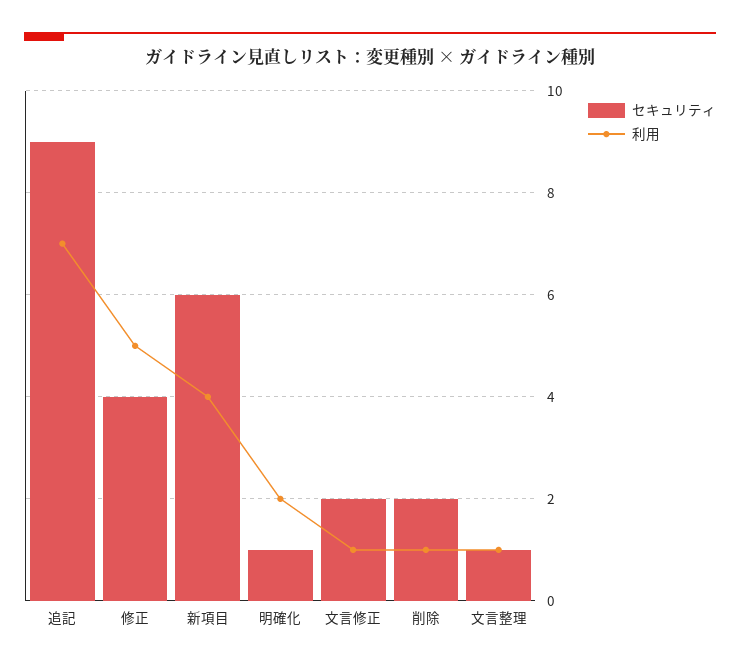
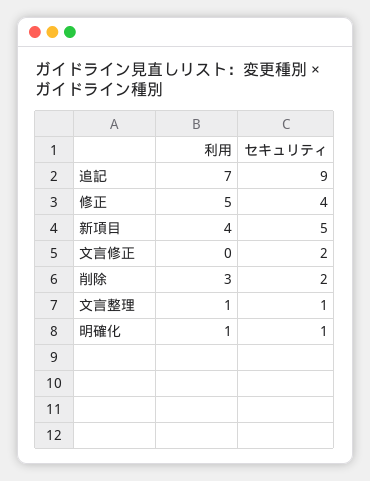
セキュリティ, 新項目: 6 -> 5
利用, 明確化: 2 -> 1
利用, 文言修正: 1 -> 0
利用, 削除: 1 -> 3

